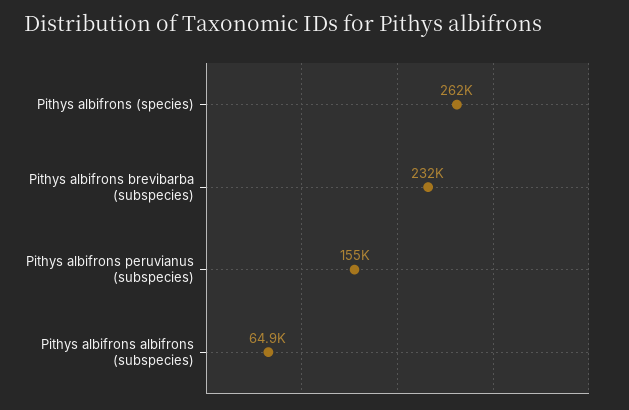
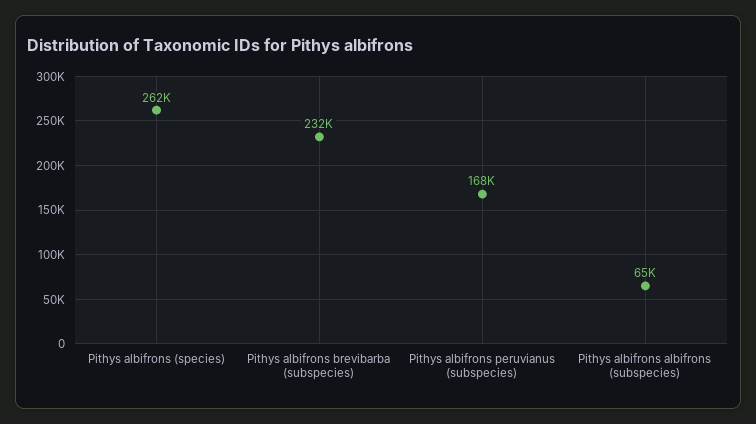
Pithys albifrons peruvianus (subspecies): 155000 -> 168000

